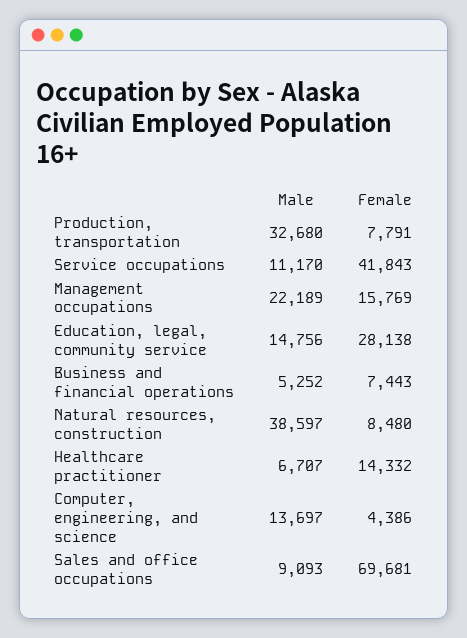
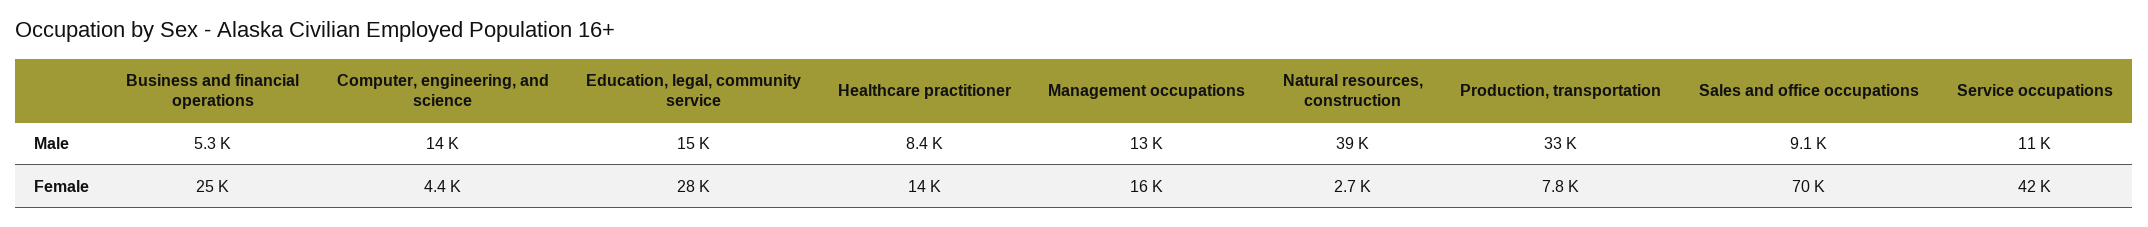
Male, Management occupations: 22189 -> 13000
Female, Business and financial operations: 7443 -> 25000
Female, Natural resources, construction: 8480 -> 2700
Male, Healthcare practitioner: 6707 -> 8400

